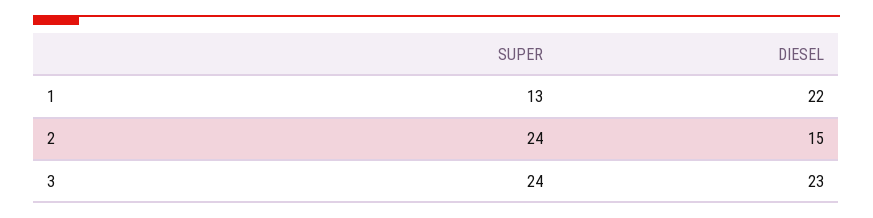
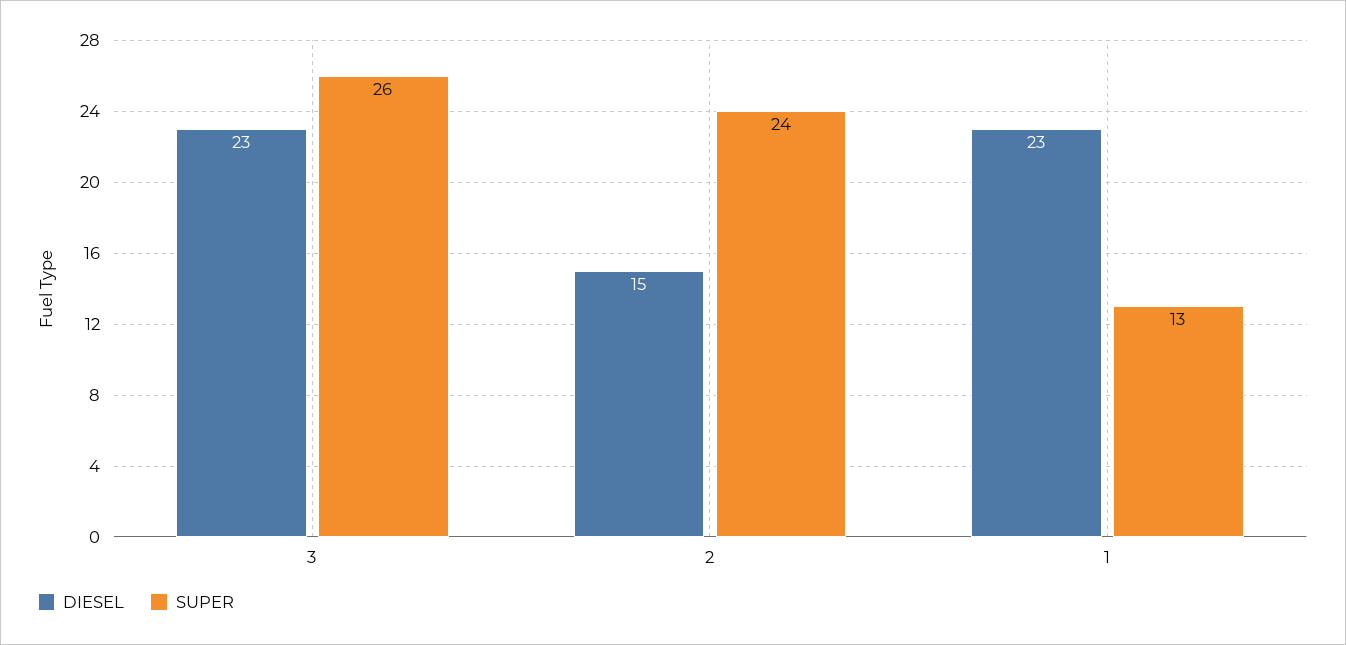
DIESEL, 1: 22 -> 23
SUPER, 3: 24 -> 26

